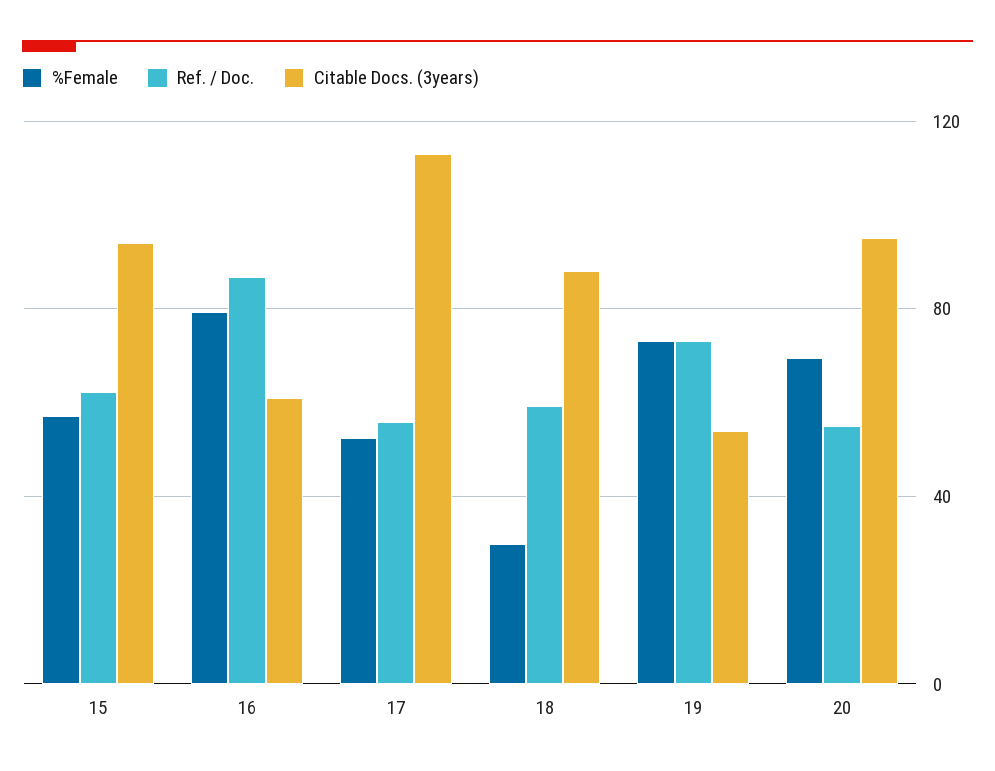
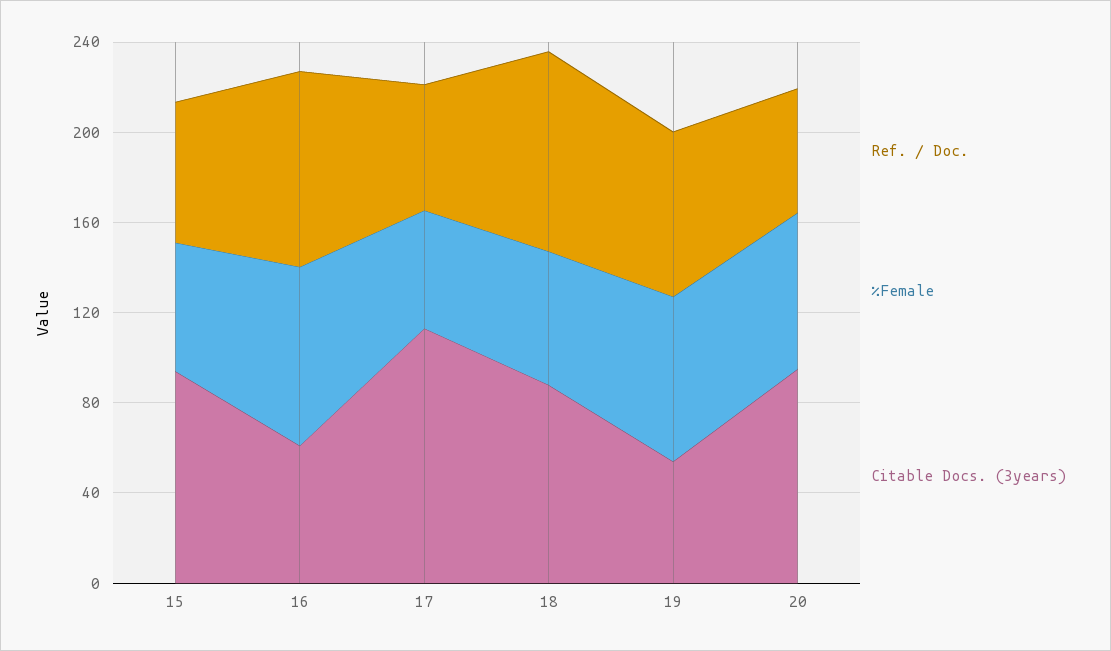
%Female, 18: 30 -> 60
Ref. / Doc., 18: 60 -> 90

